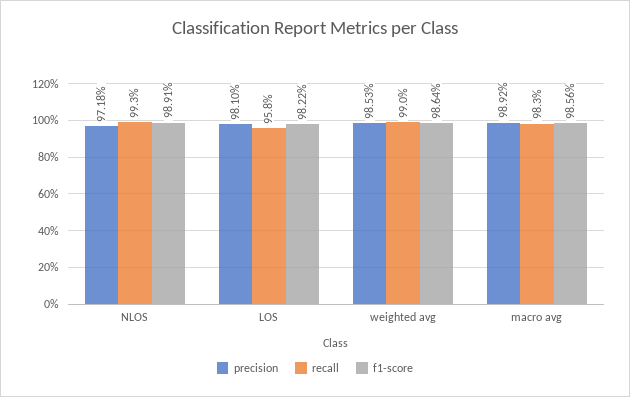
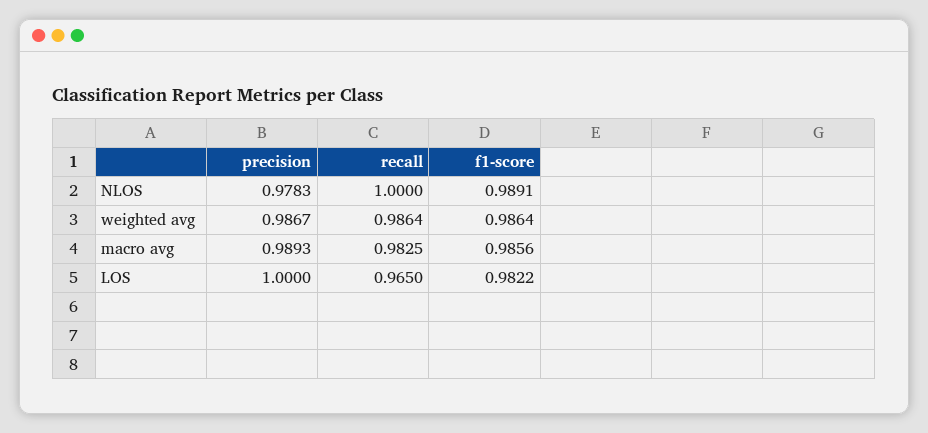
precision, NLOS: 0.9718 -> 0.9783
recall, NLOS: 0.993 -> 1
precision, LOS: 0.981 -> 1
recall, LOS: 0.958 -> 0.965
precision, weighted avg: 0.9853 -> 0.9867
recall, weighted avg: 0.99 -> 0.9864
precision, macro avg: 0.9892 -> 0.9893

